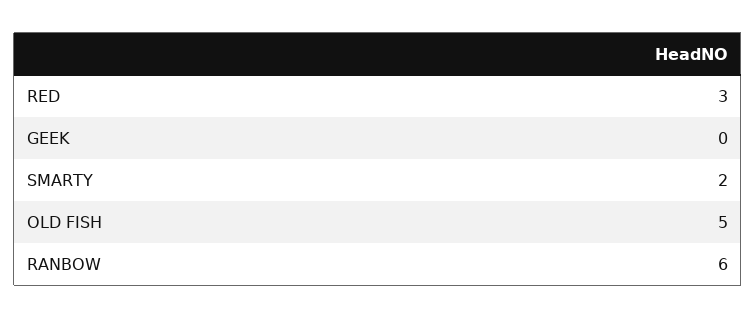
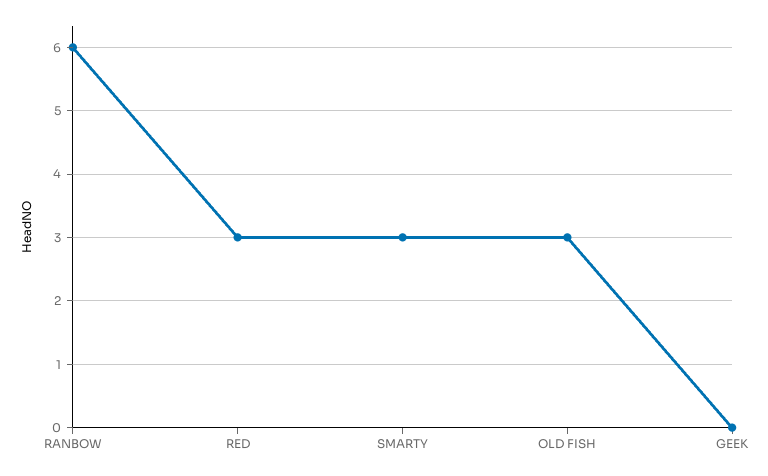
SMARTY: 2 -> 3
OLD FISH: 5 -> 3

